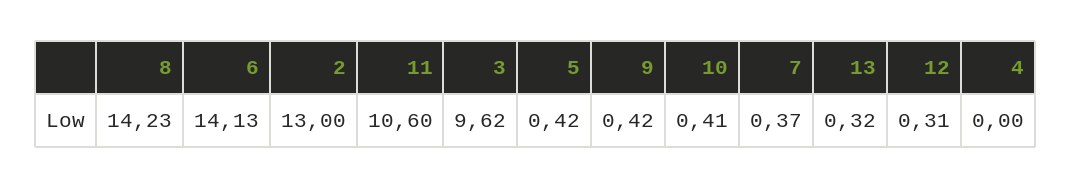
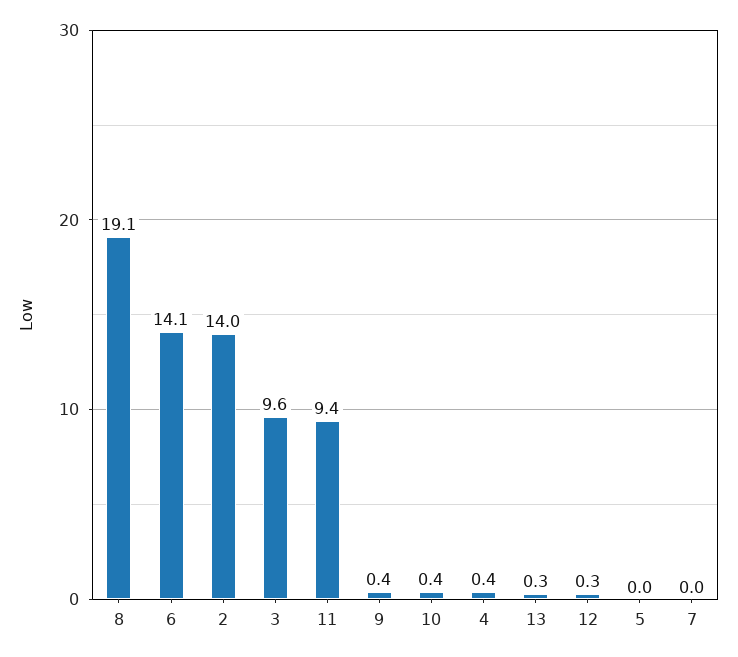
8: 14.23 -> 19.1
2: 13 -> 14
11: 10.6 -> 9.4
5: 0.42 -> 0
7: 0.37 -> 0
4: 0 -> 0.4

